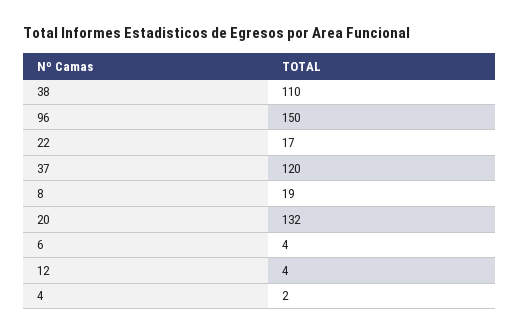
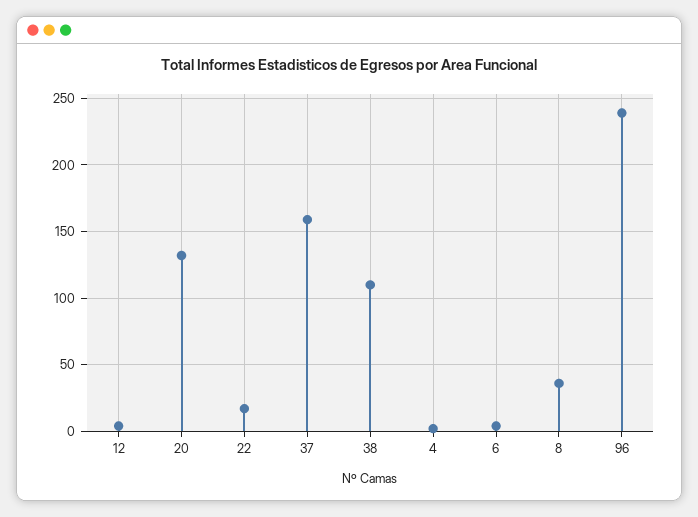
96: 150 -> 240
37: 120 -> 160
8: 19 -> 35

